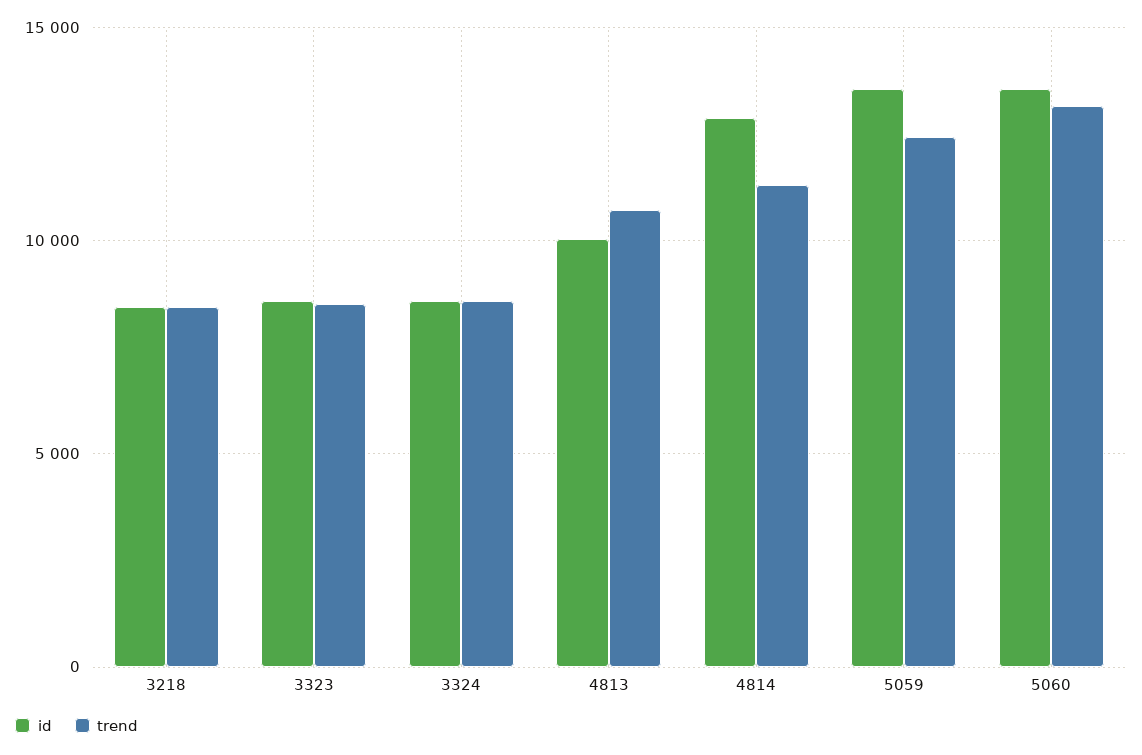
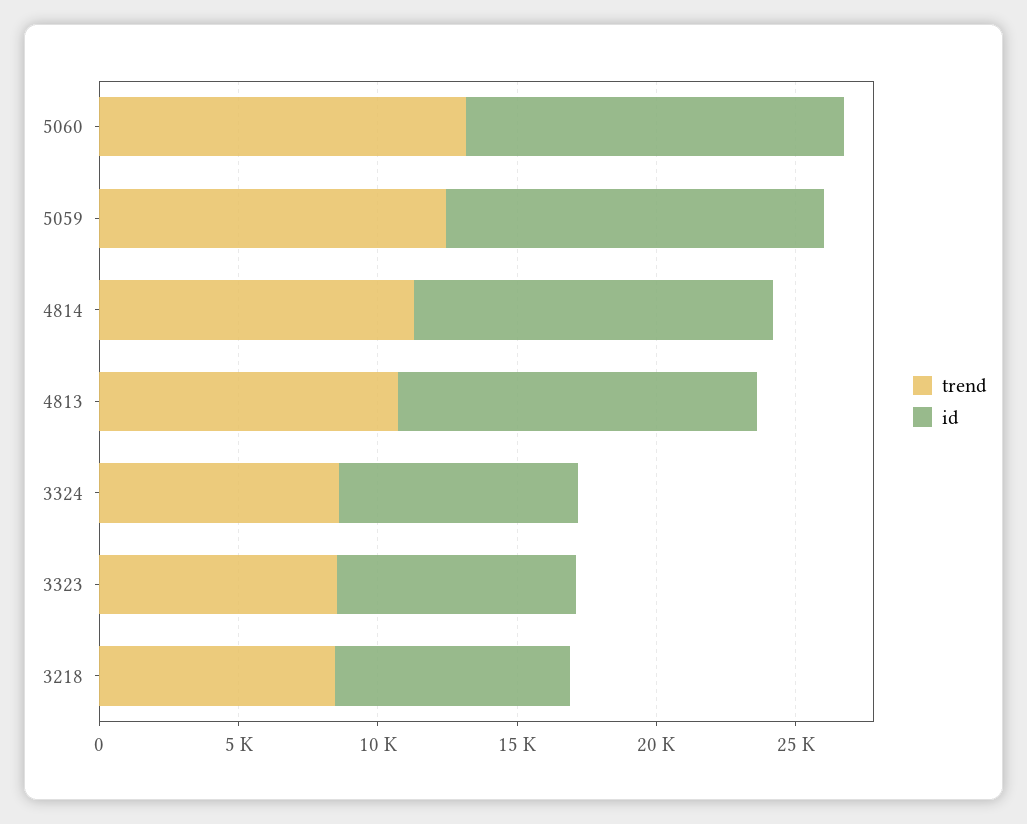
id, 4813: 10000 -> 13000

